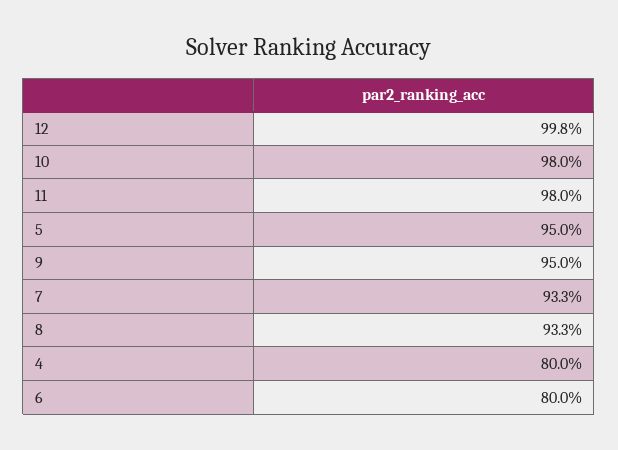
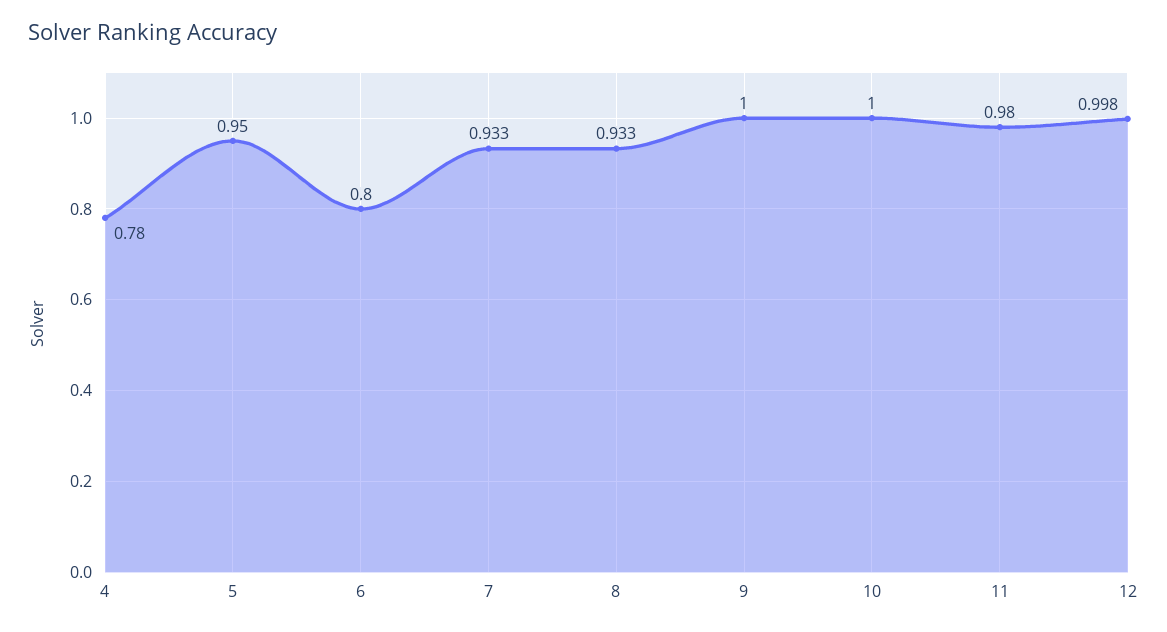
10: 0.98 -> 1
9: 0.95 -> 1
4: 0.8 -> 0.78

